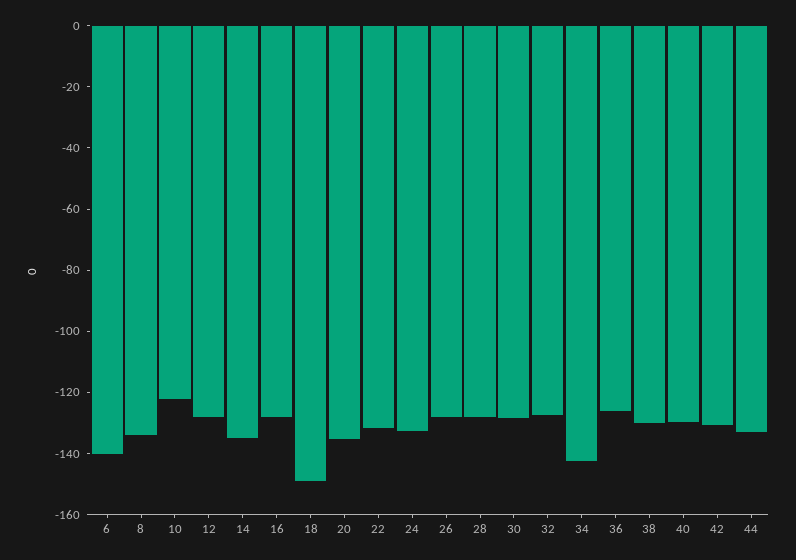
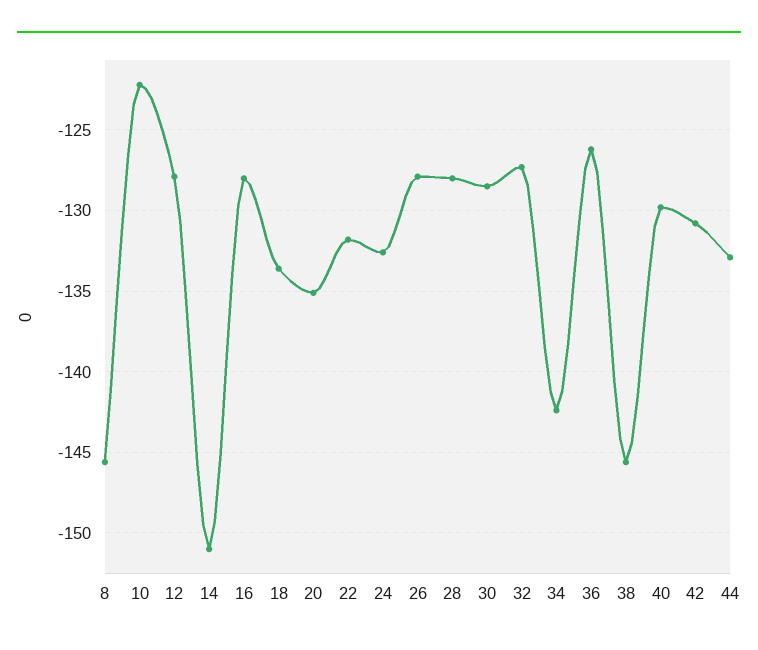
6: -140 -> none
8: -135 -> -145.5
14: -135 -> -151
18: -150 -> -133.5
38: -130 -> -145.5

